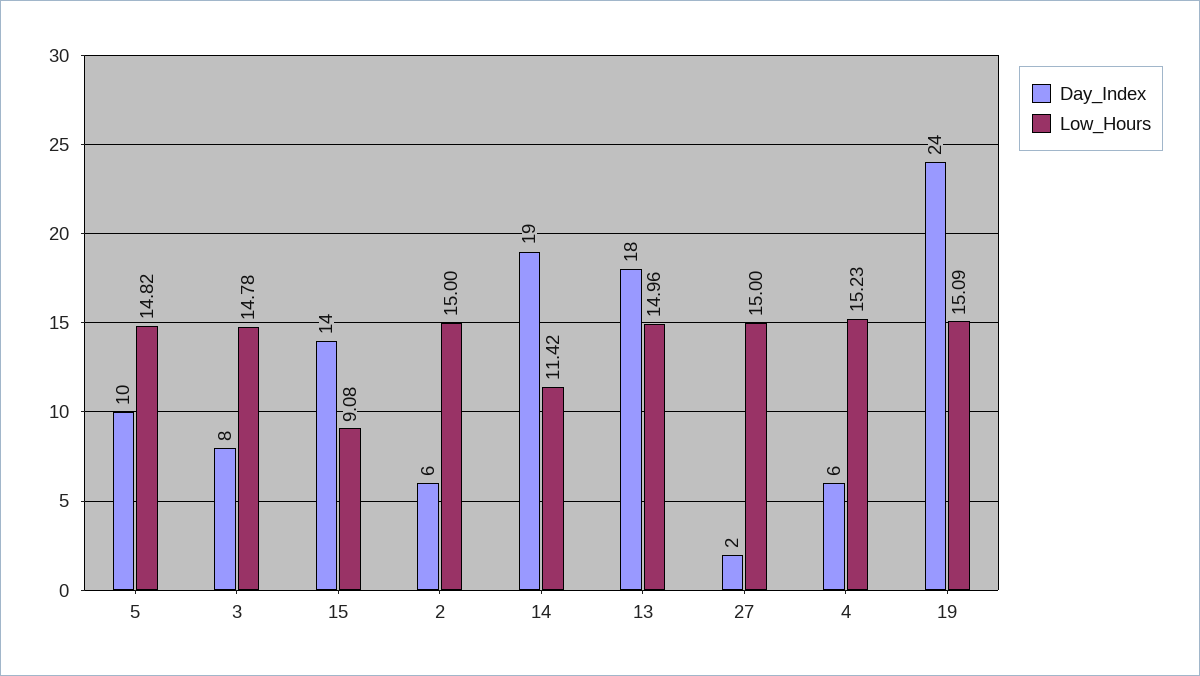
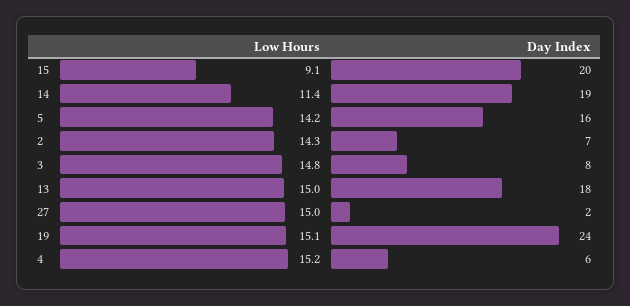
Day_Index, 5: 10 -> 16
Low_Hours, 5: 14.82 -> 14.2
Day_Index, 15: 14 -> 20
Day_Index, 2: 6 -> 7
Low_Hours, 2: 15 -> 14.3

